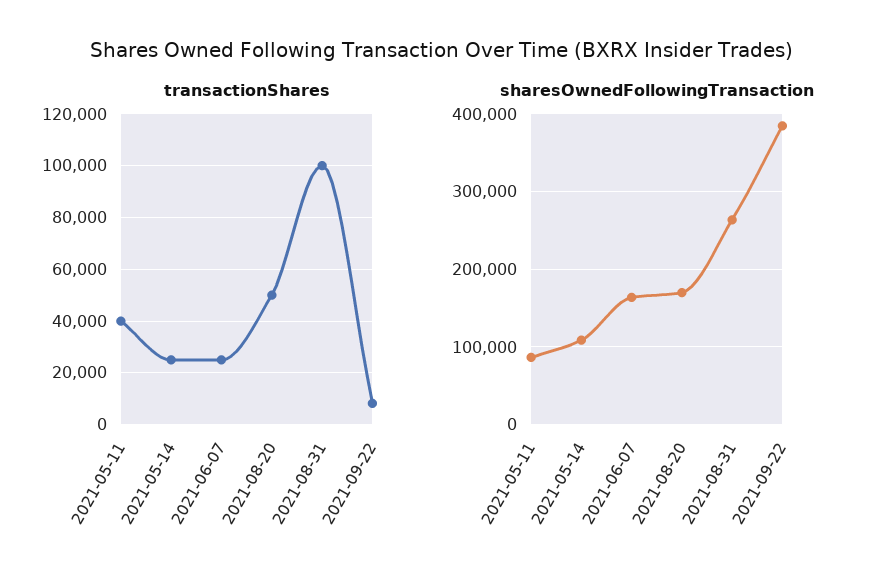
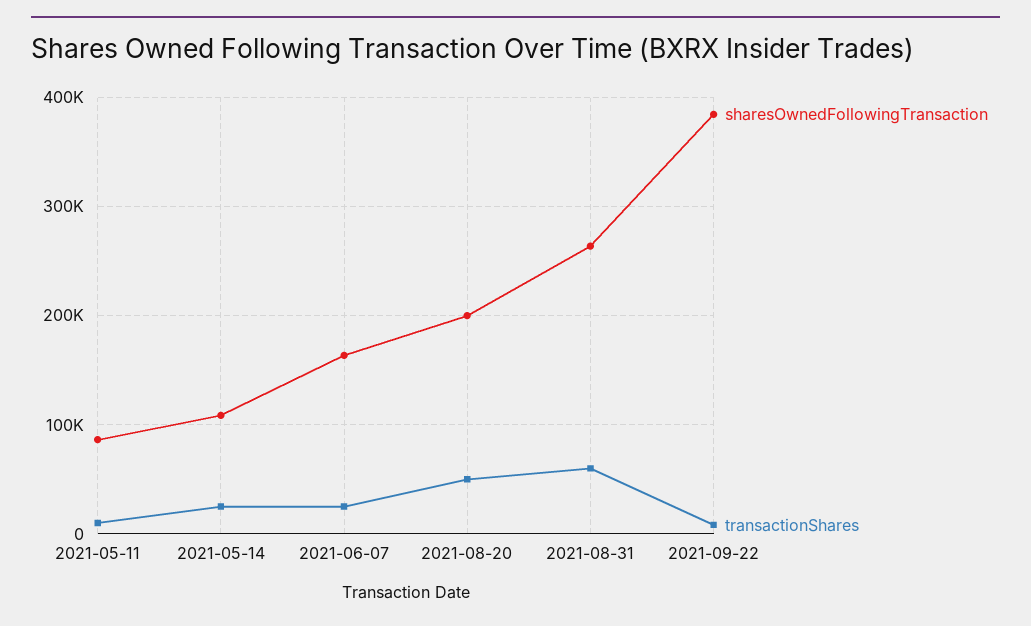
transactionShares, 2021-05-11: 40000 -> 10000
transactionShares, 2021-08-31: 100000 -> 60000
sharesOwnedFollowingTransaction, 2021-08-20: 170000 -> 200000

